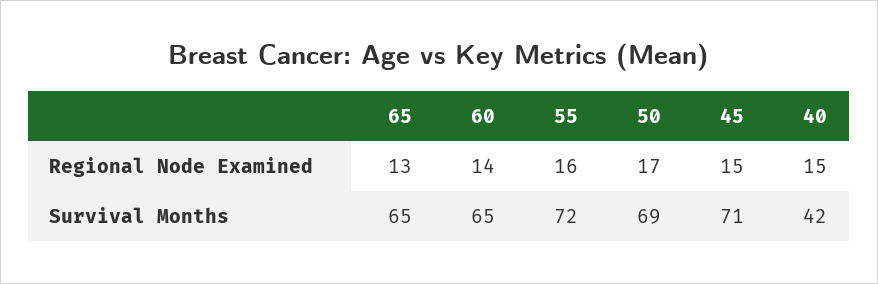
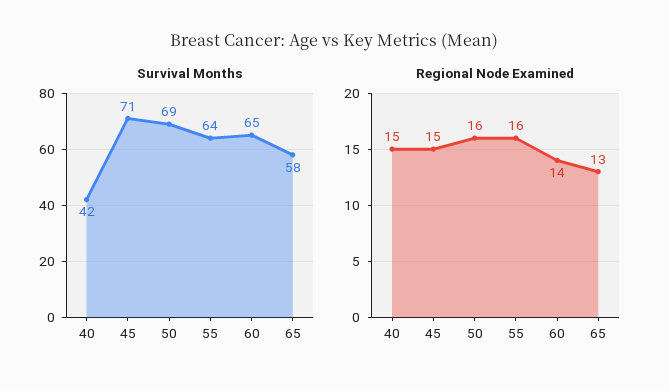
Regional Node Examined, 50: 17 -> 16
Survival Months, 65: 65 -> 58
Survival Months, 55: 72 -> 64

